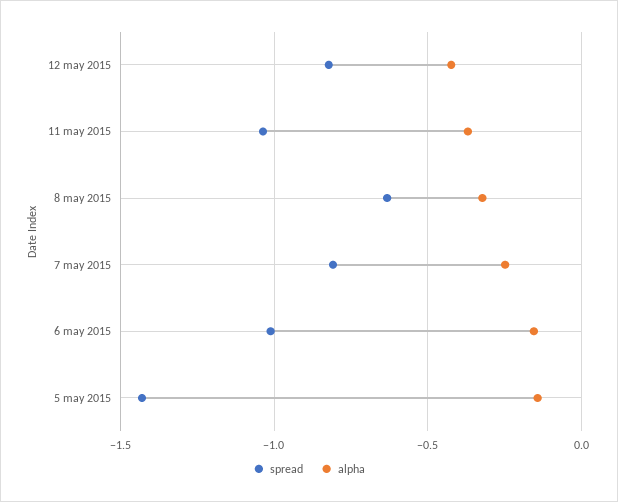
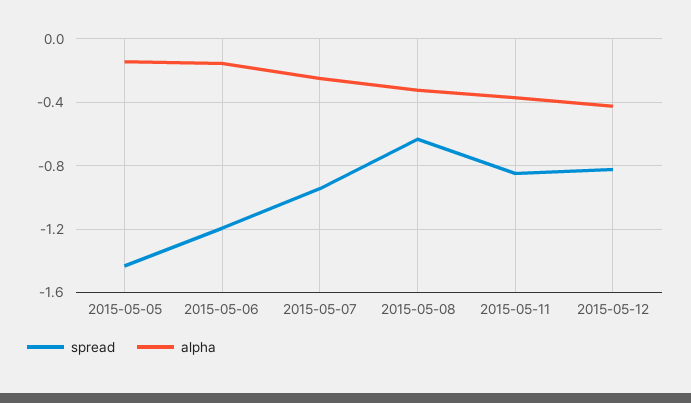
spread, 11 may 2015: -1.05 -> -0.85
spread, 7 may 2015: -0.8 -> -0.95
spread, 6 may 2015: -1 -> -1.2

